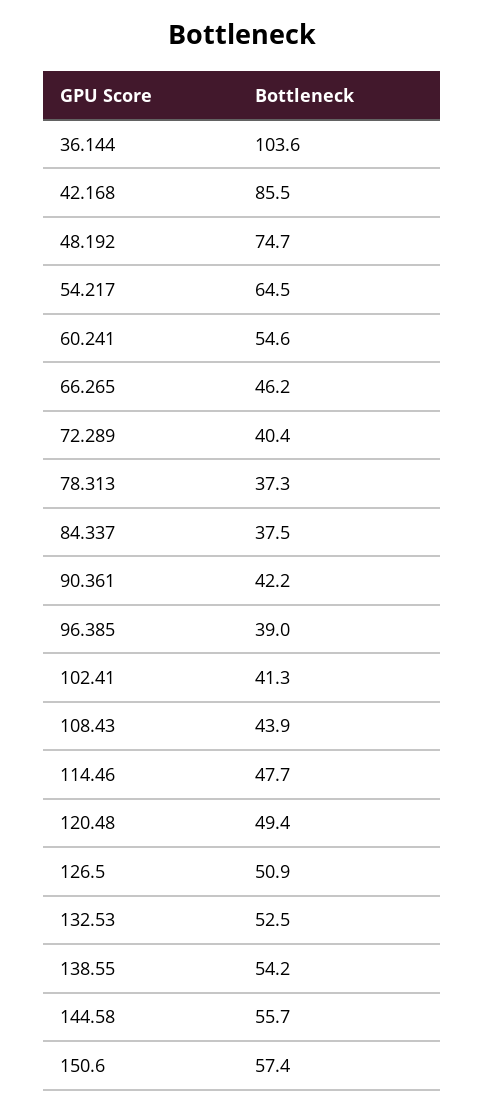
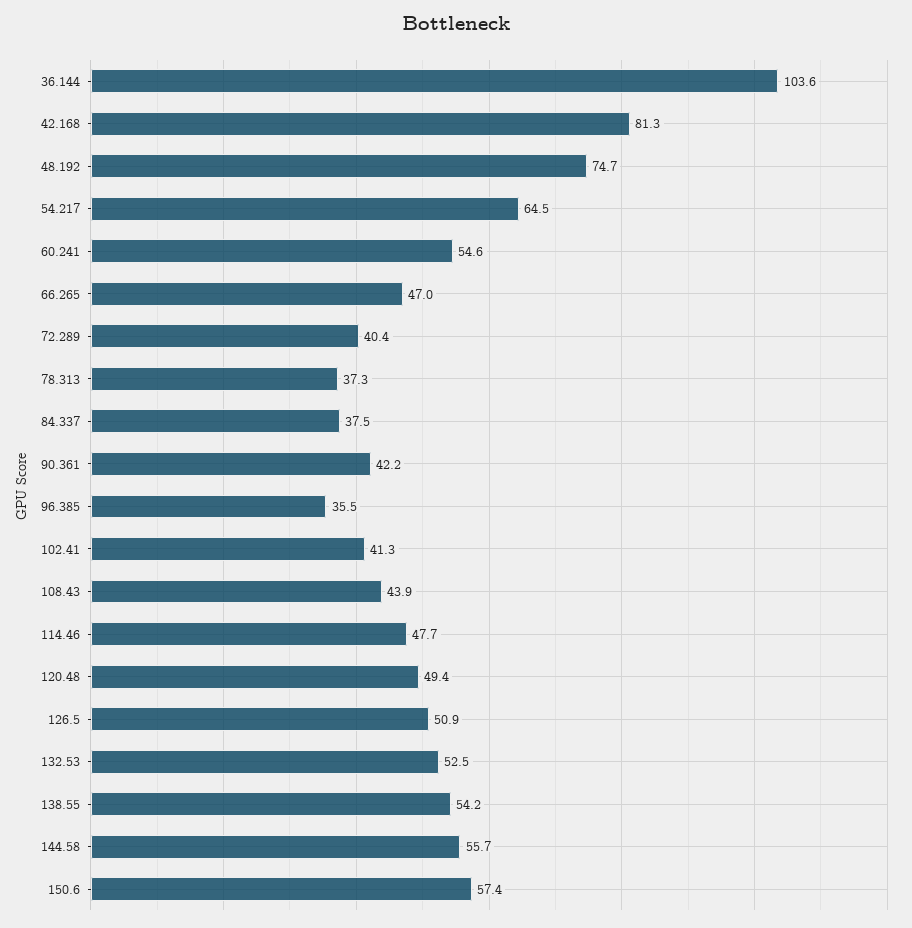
42.168: 85.5 -> 81.3
66.265: 46.2 -> 47
96.385: 39 -> 35.5

